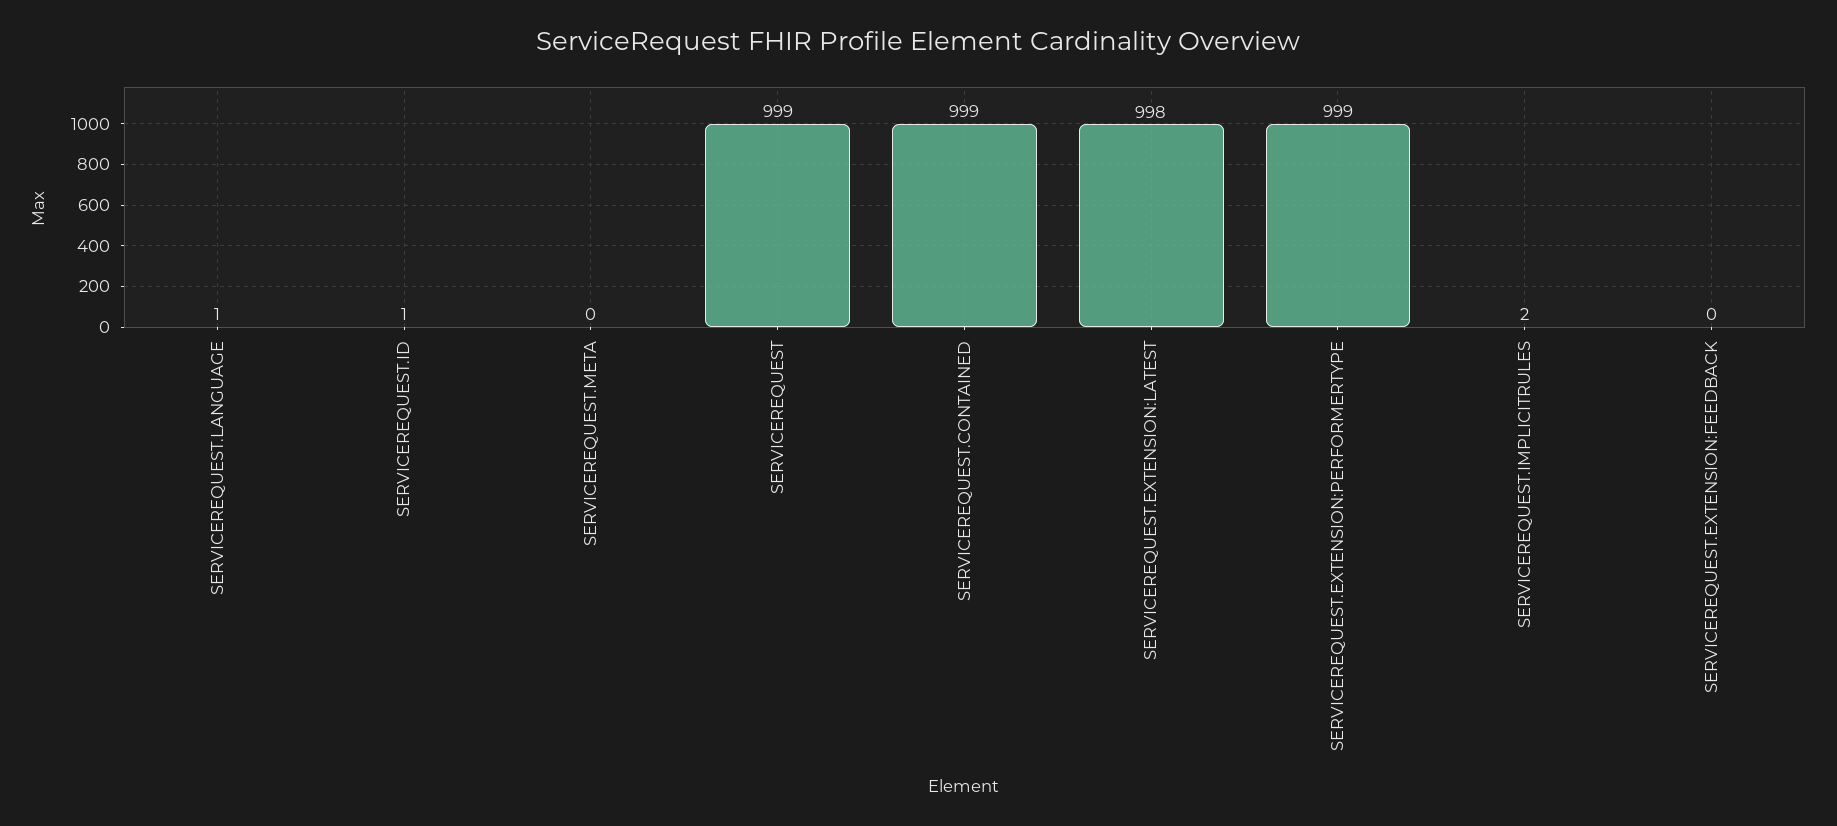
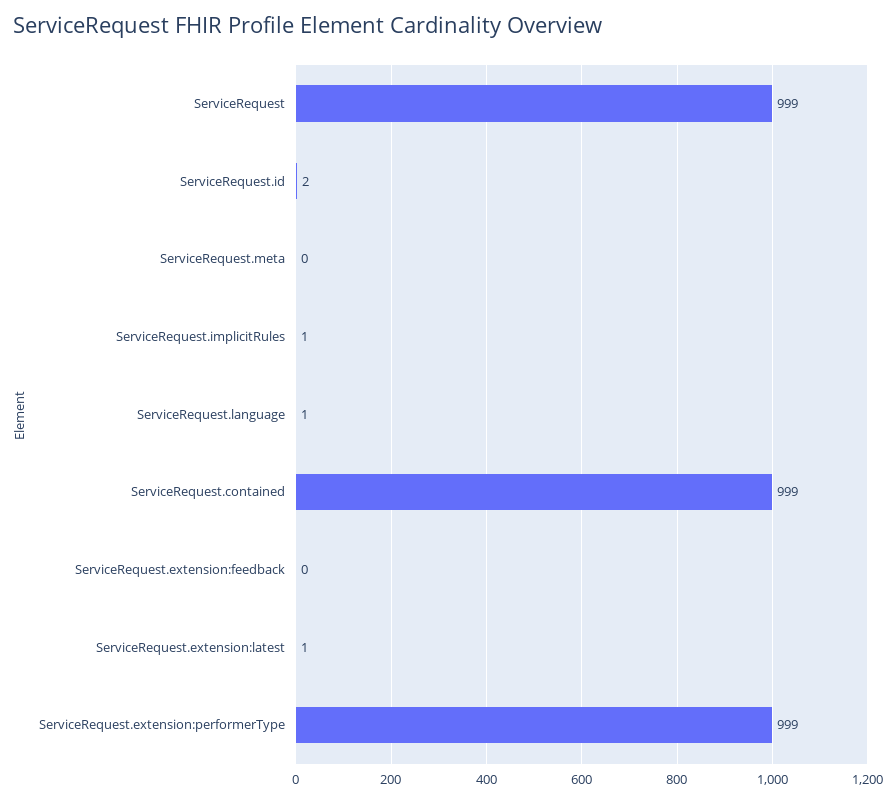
SERVICEREQUEST.ID: 1 -> 2
SERVICEREQUEST.EXTENSION:LATEST: 998 -> 1
SERVICEREQUEST.IMPLICITRULES: 2 -> 1

